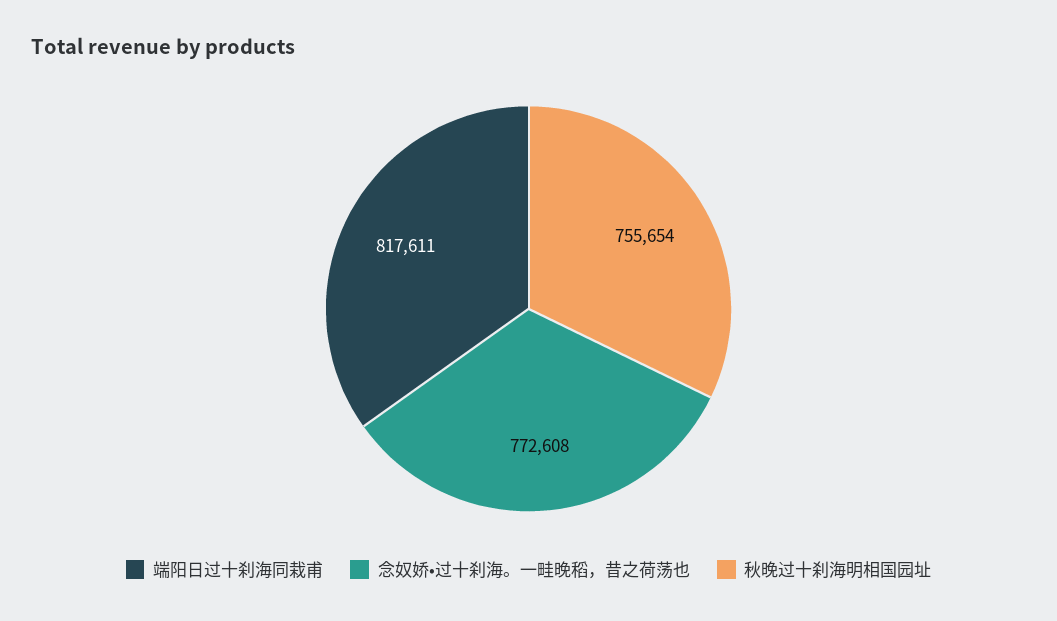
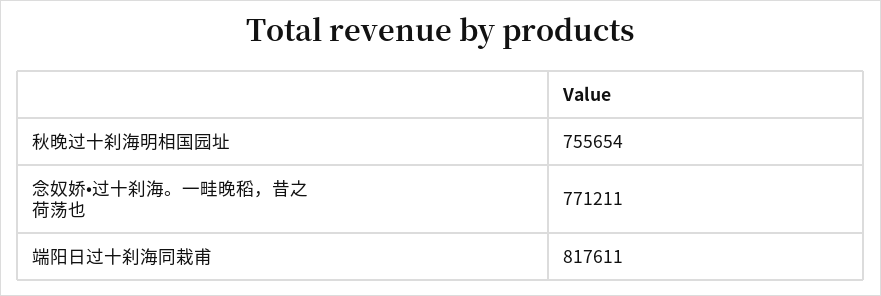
念奴娇•过十刹海。一畦晚稻，昔之荷荡也: 772608 -> 771211

